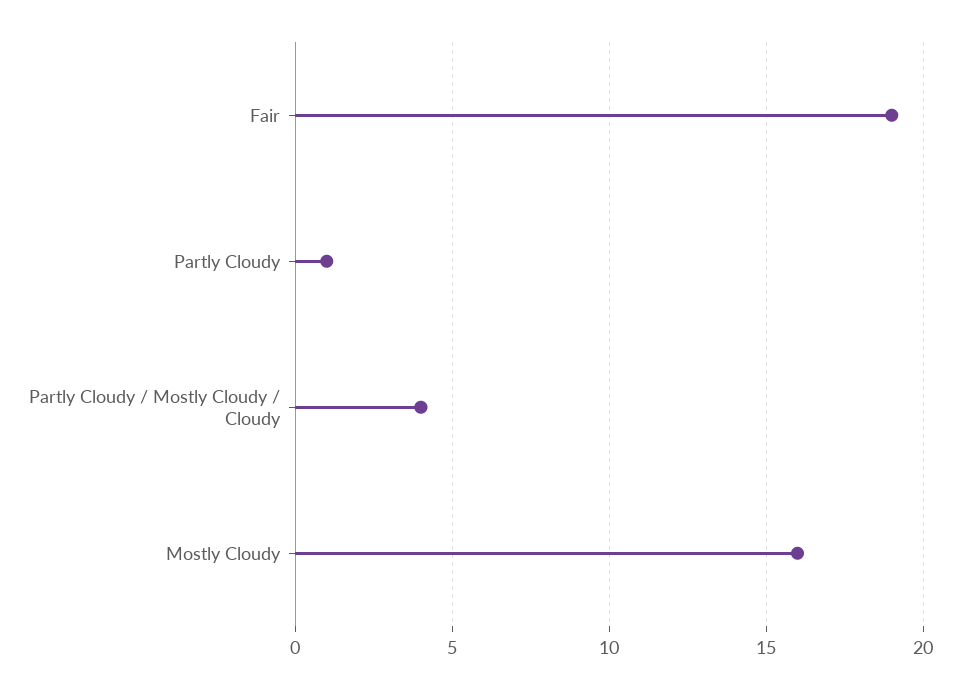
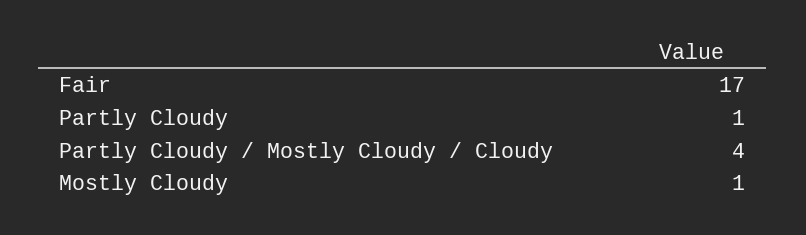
Fair: 19 -> 17
Mostly Cloudy: 16 -> 1

